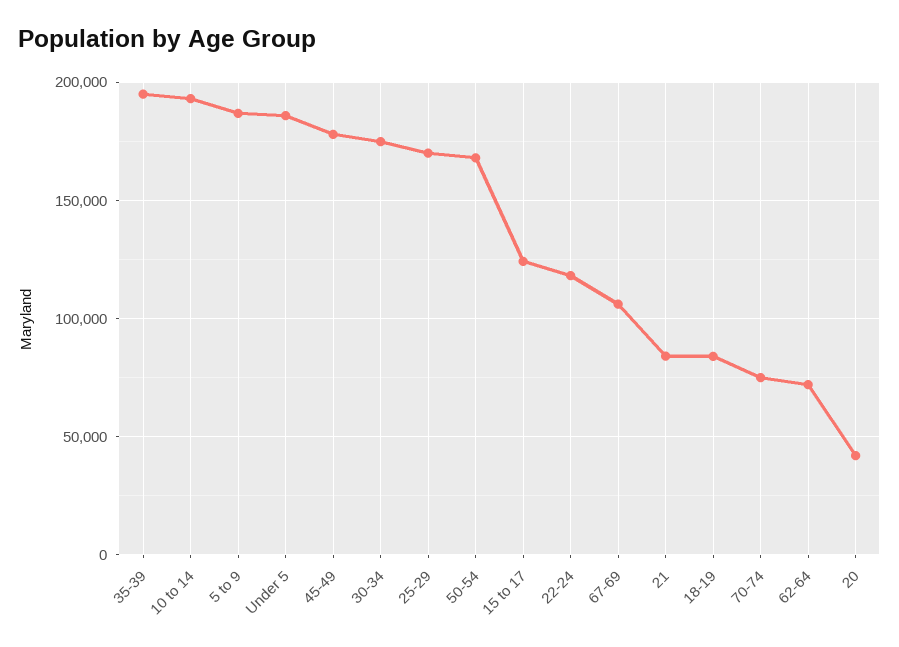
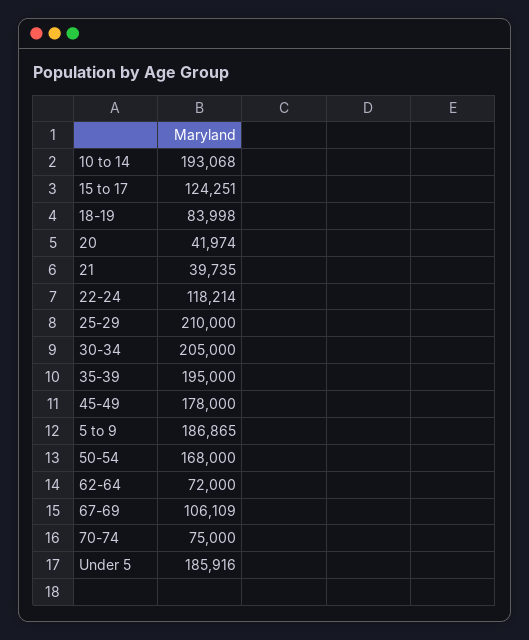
30-34: 175000 -> 205000
25-29: 170000 -> 210000
21: 85000 -> 39735

